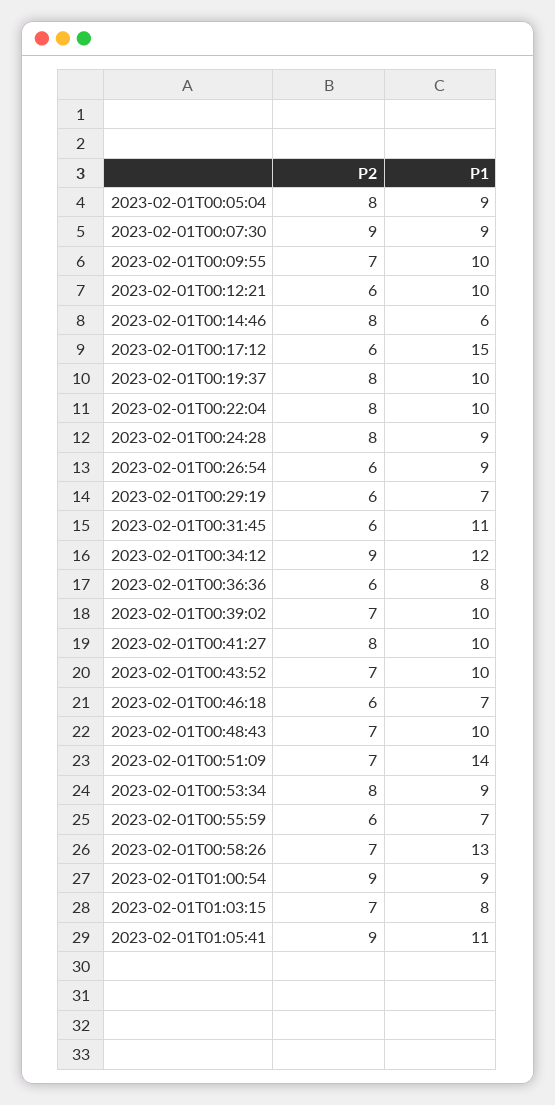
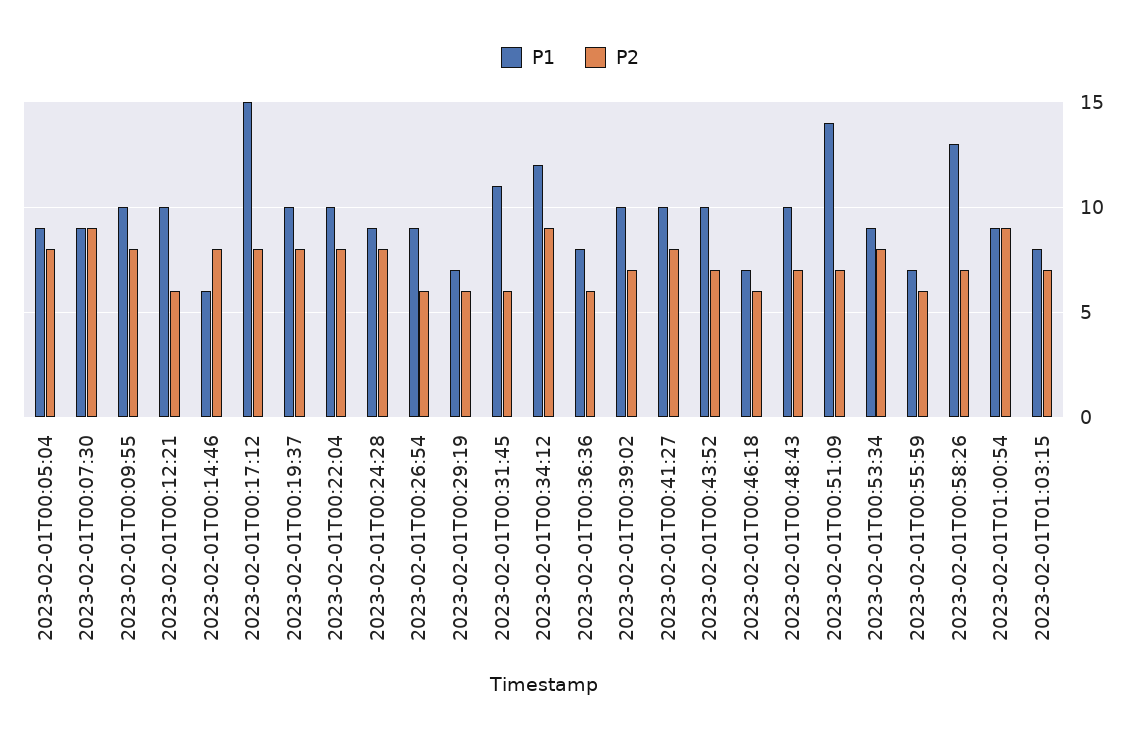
P2, 2023-02-01T00:09:55: 7 -> 8
P2, 2023-02-01T00:17:12: 6 -> 8
P2, 2023-02-01T01:05:41: 9 -> none
P1, 2023-02-01T01:05:41: 11 -> none

